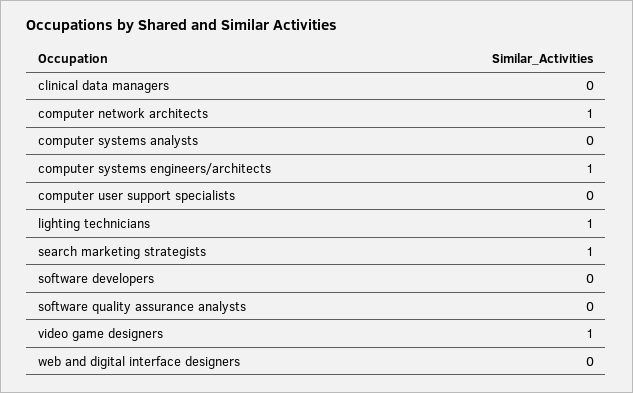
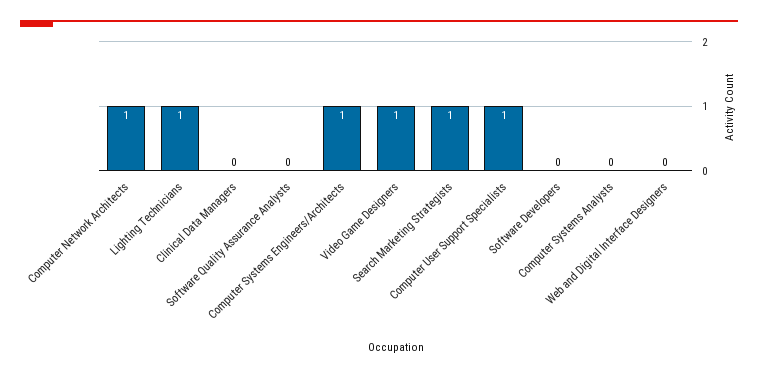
computer user support specialists: 0 -> 1

